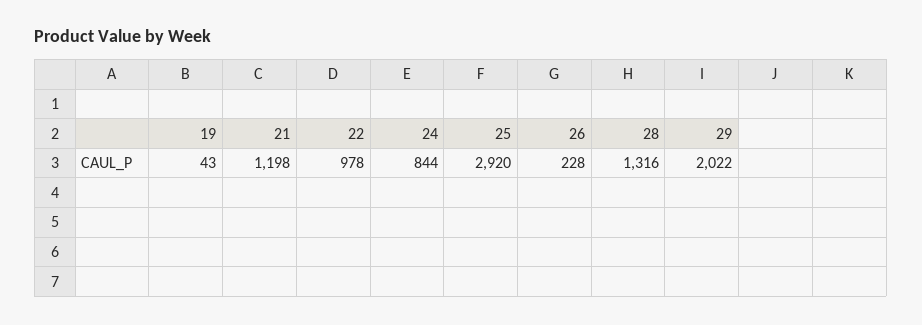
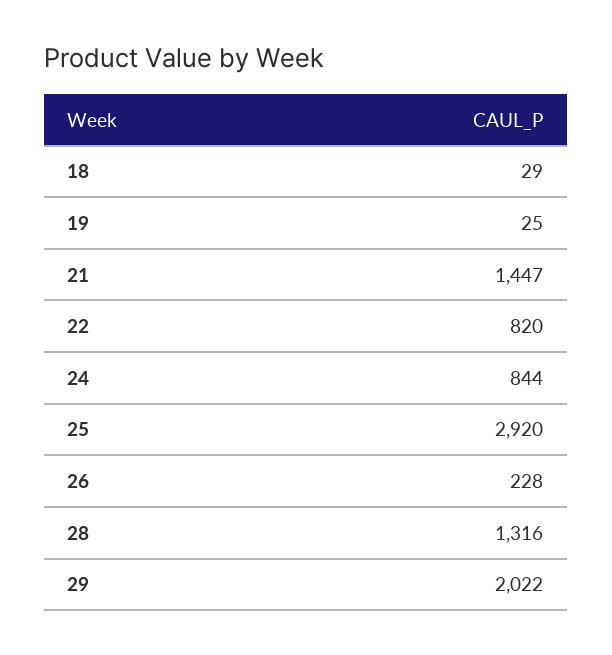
19: 43 -> 25
21: 1198 -> 1447
22: 978 -> 820
18: none -> 29

